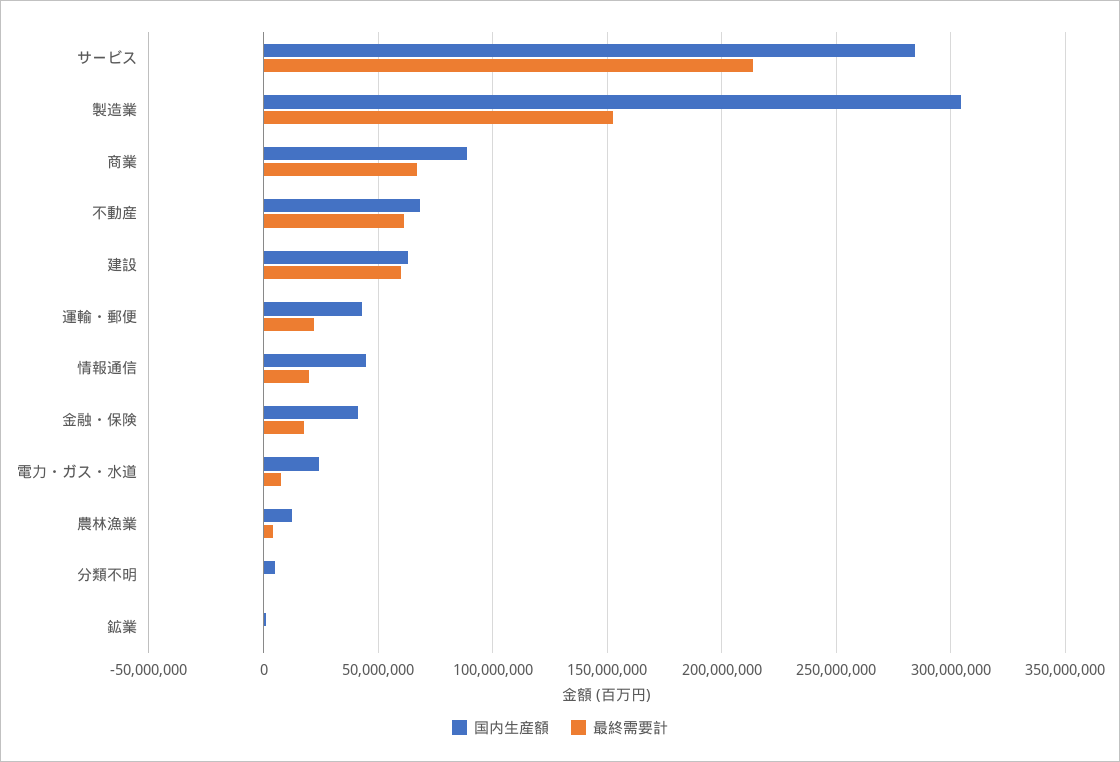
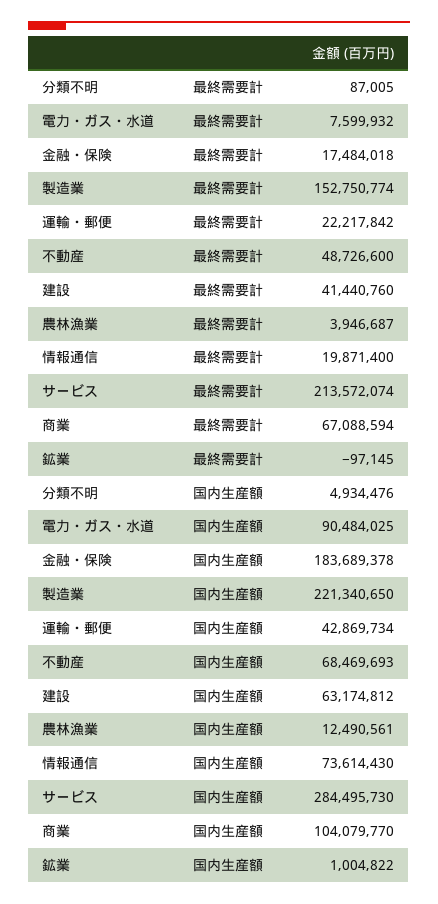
国内生産額, 製造業: 305000000 -> 221340650
国内生産額, 商業: 90000000 -> 104079770
最終需要計, 不動産: 60000000 -> 48726600
最終需要計, 建設: 60000000 -> 41440760
国内生産額, 情報通信: 45000000 -> 73614430
国内生産額, 金融・保険: 40000000 -> 183689378
国内生産額, 電力・ガス・水道: 25000000 -> 90484025

